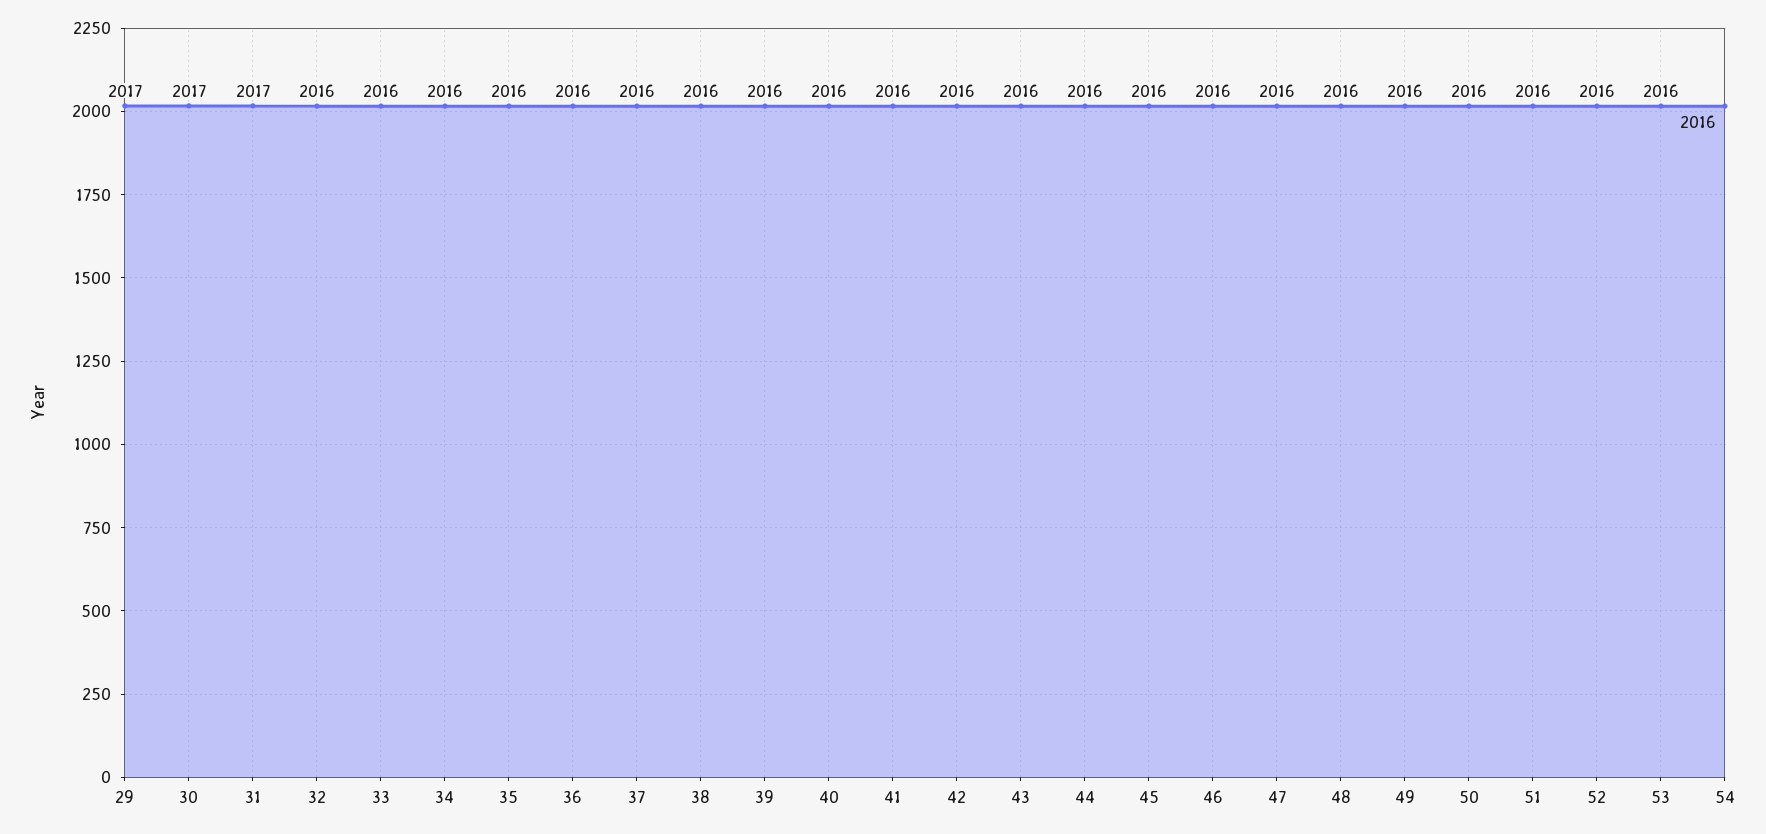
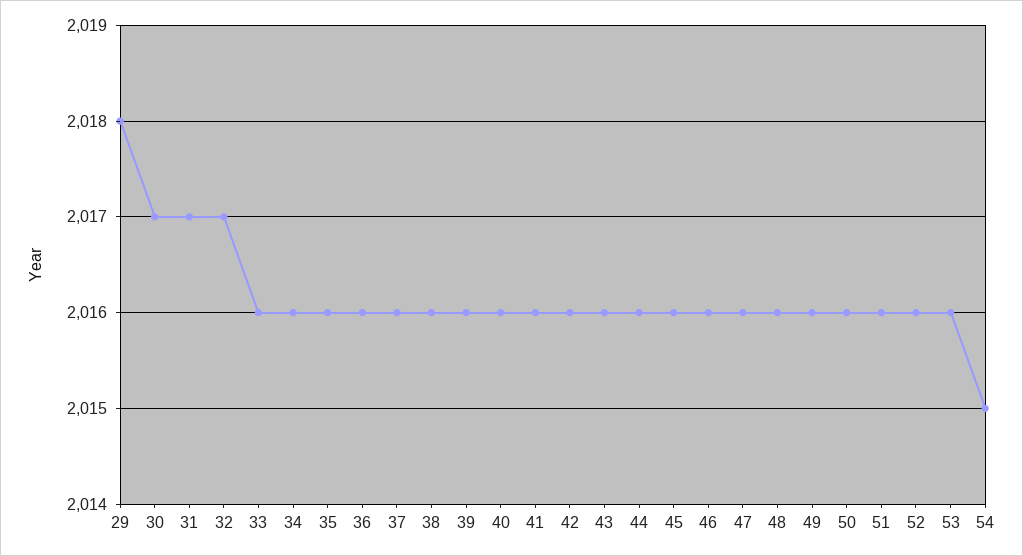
29: 2017 -> 2018
32: 2016 -> 2017
54: 2016 -> 2015

